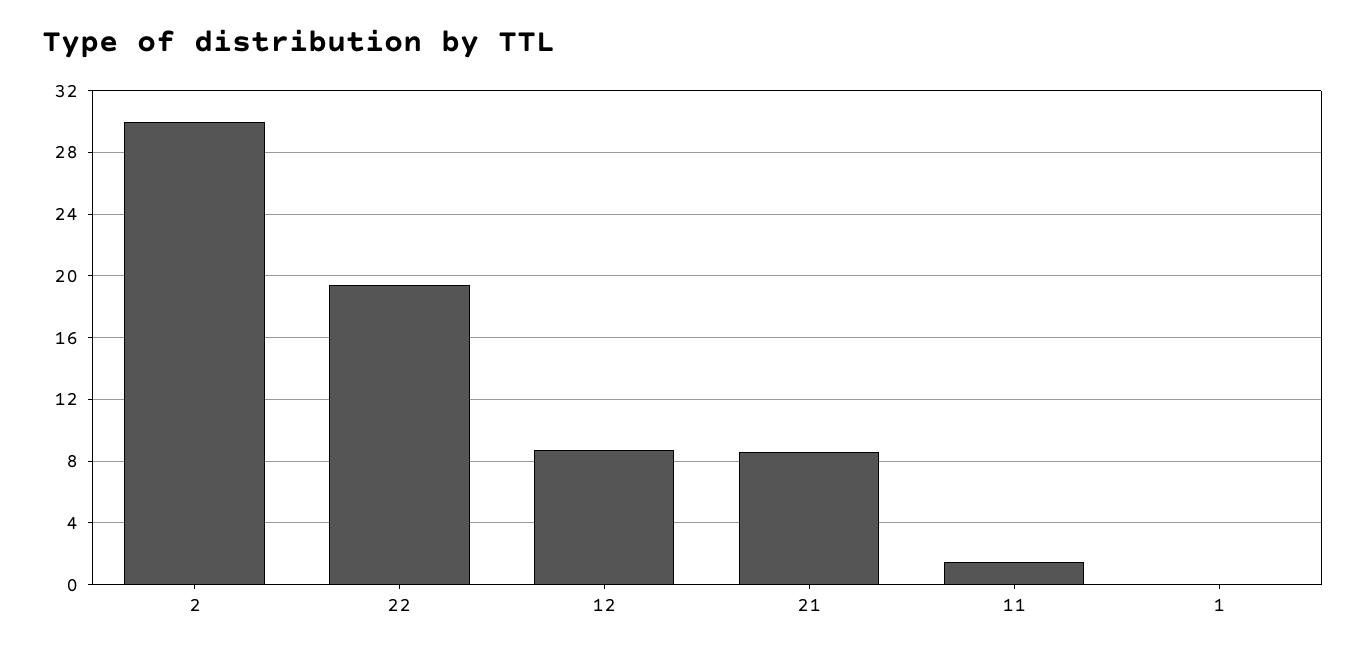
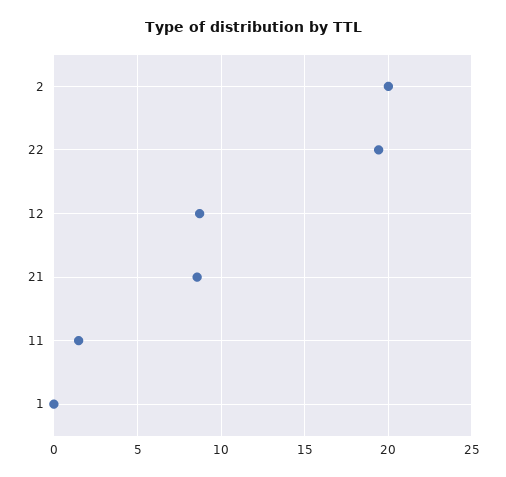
2: 30 -> 20

